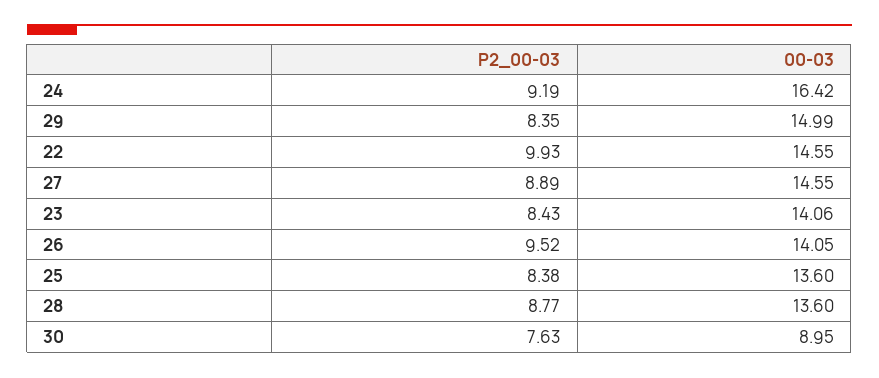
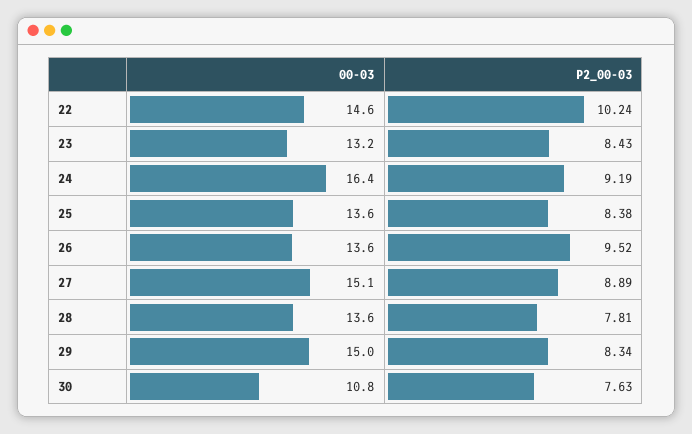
P2_00-03, 29: 8.35 -> 8.34
P2_00-03, 22: 9.93 -> 10.24
00-03, 27: 14.55 -> 15.1
00-03, 23: 14.06 -> 13.2
00-03, 26: 14.05 -> 13.6
P2_00-03, 28: 8.77 -> 7.81
00-03, 30: 8.95 -> 10.8

